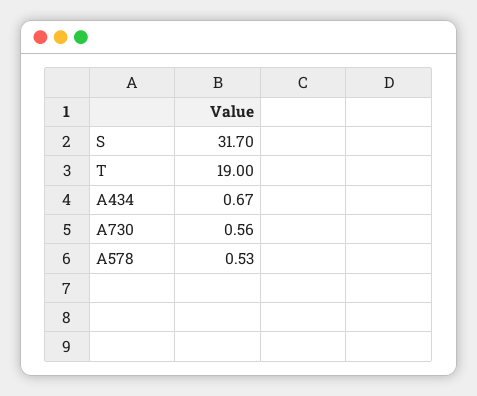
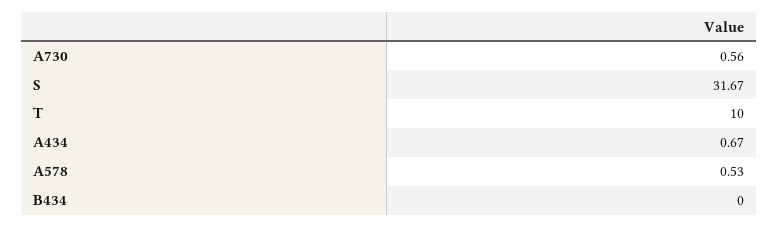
S: 31.7 -> 31.67
T: 19 -> 10
B434: none -> 0

